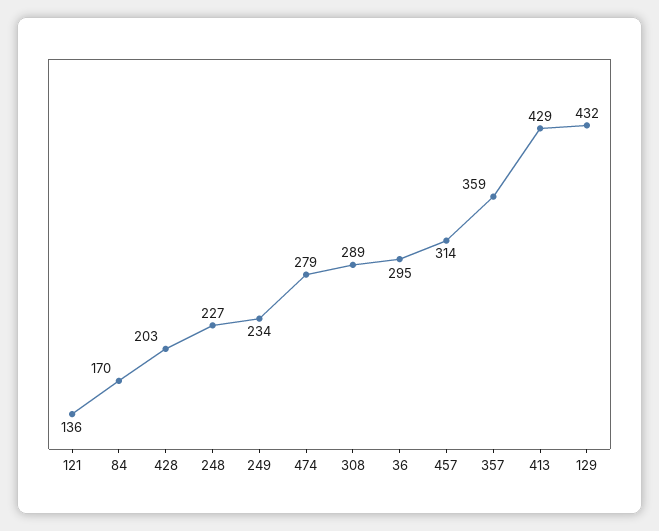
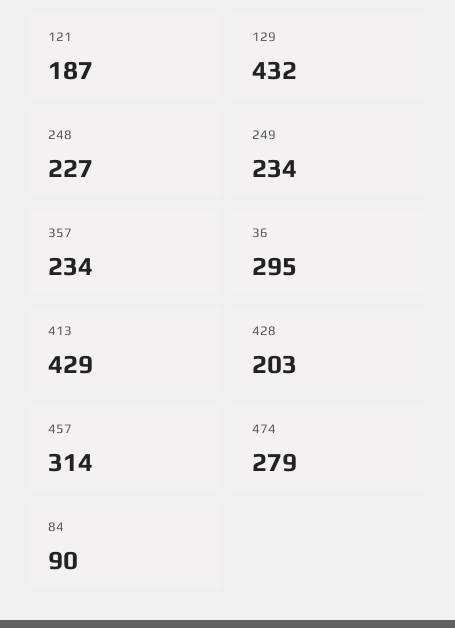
121: 136 -> 187
84: 170 -> 90
308: 289 -> none
357: 359 -> 234

